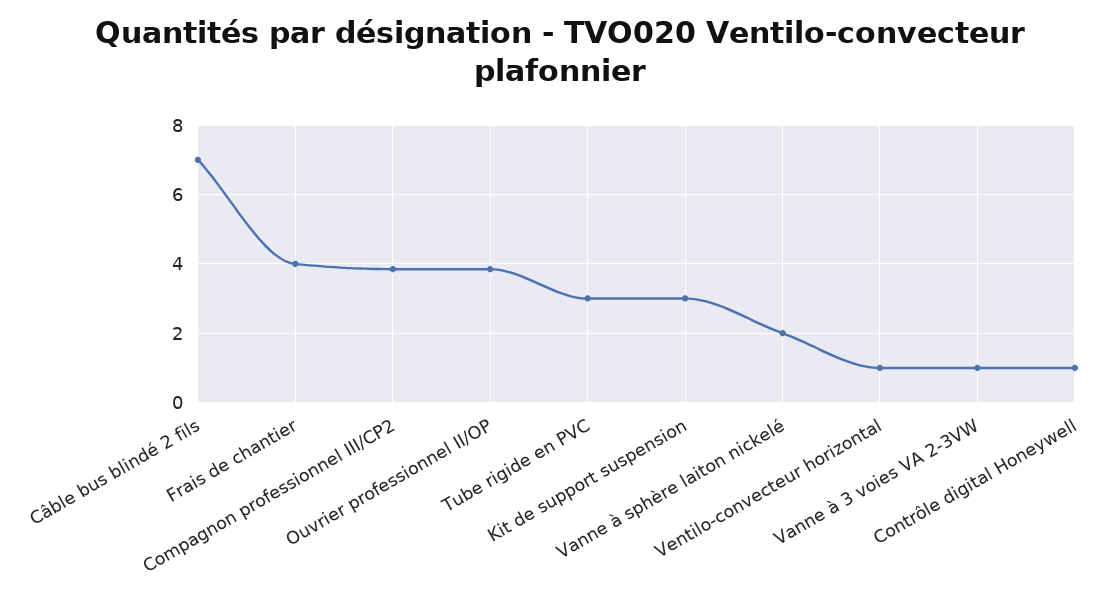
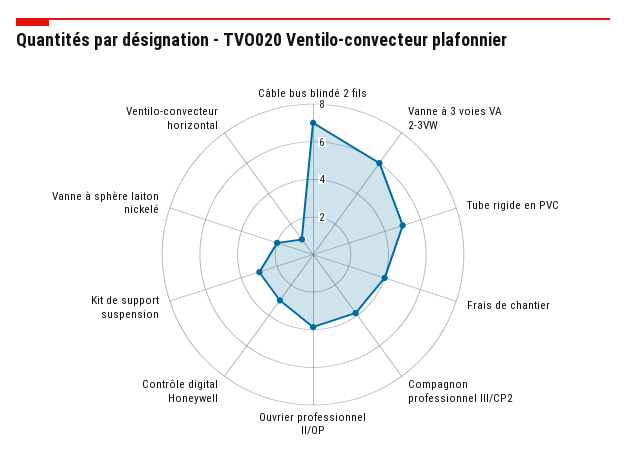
Tube rigide en PVC: 3 -> 5
Vanne à 3 voies VA 2-3VW: 1 -> 6
Contrôle digital Honeywell: 1 -> 3

